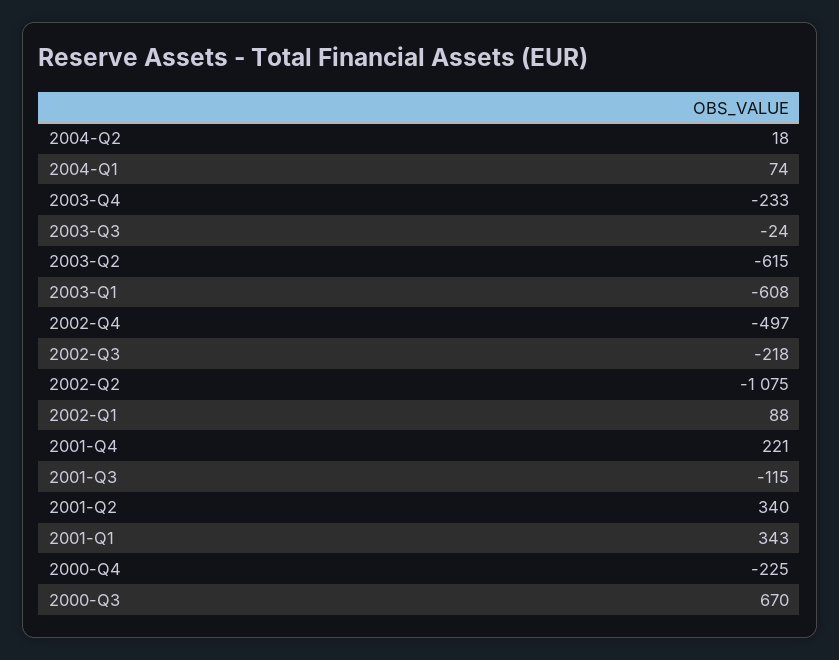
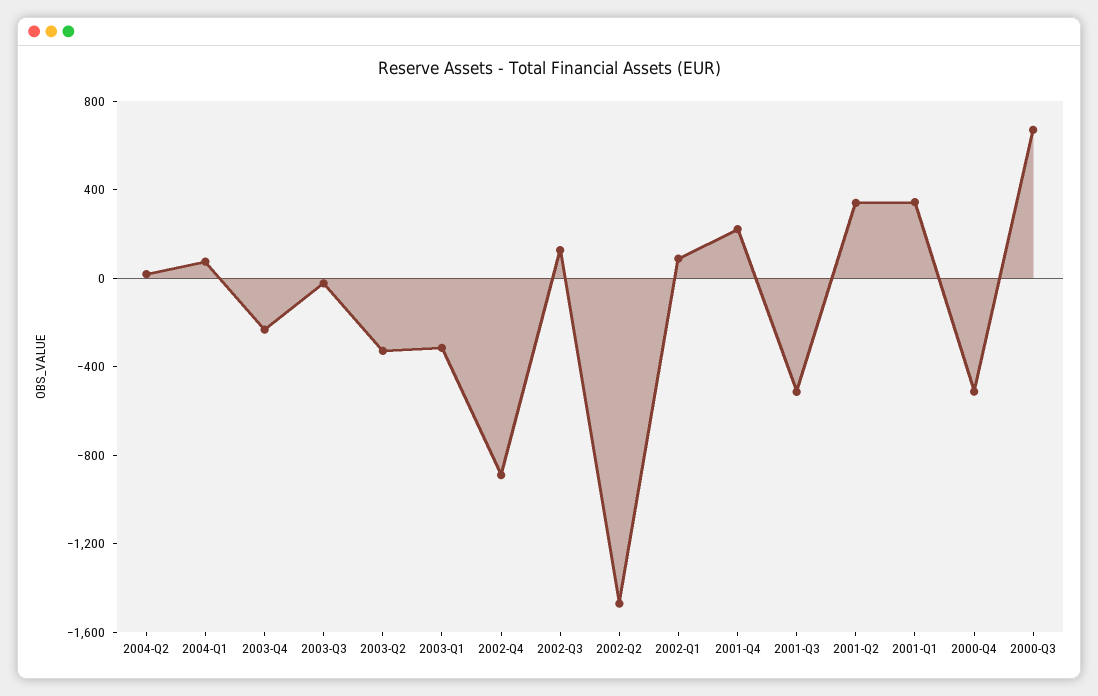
2003-Q2: -615 -> -300
2003-Q1: -608 -> -300
2002-Q4: -497 -> -900
2002-Q3: -218 -> 100
2002-Q2: -1075 -> -1500
2001-Q3: -115 -> -500
2000-Q4: -225 -> -500

